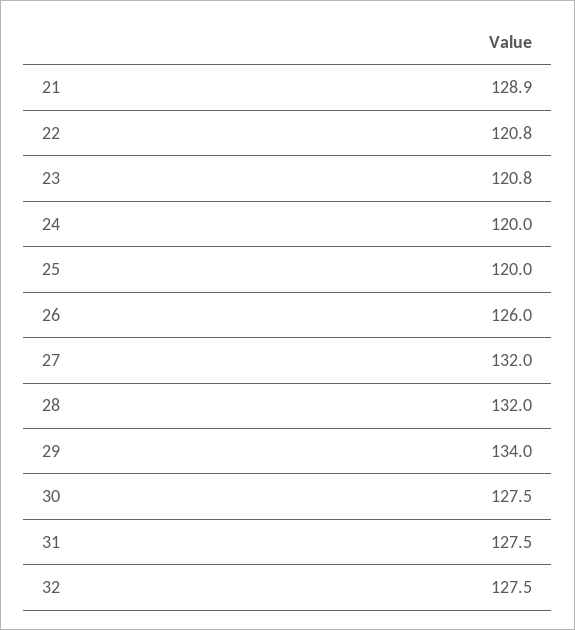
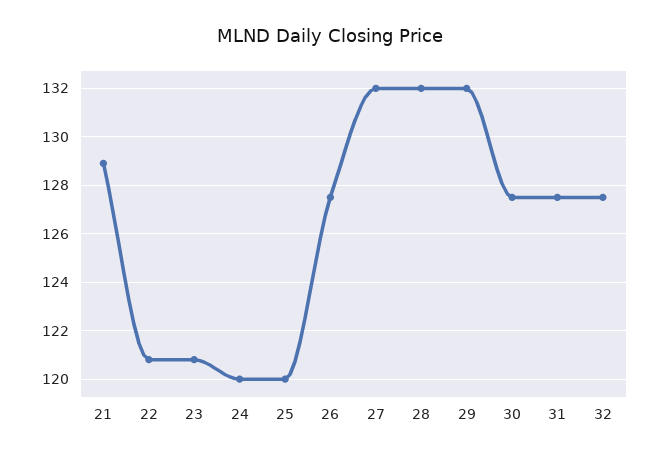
26: 126 -> 127.5
29: 134 -> 132

